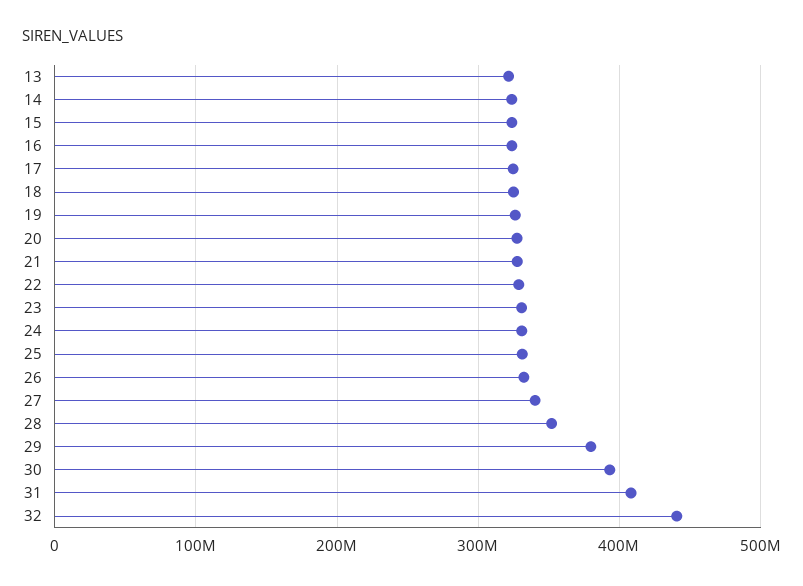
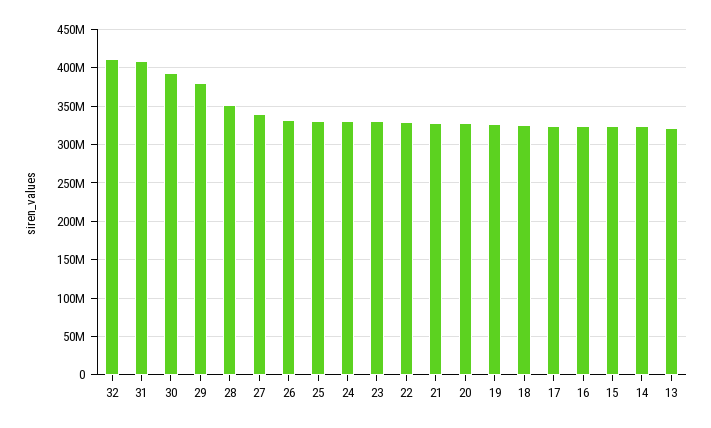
32: 440000000 -> 410000000

